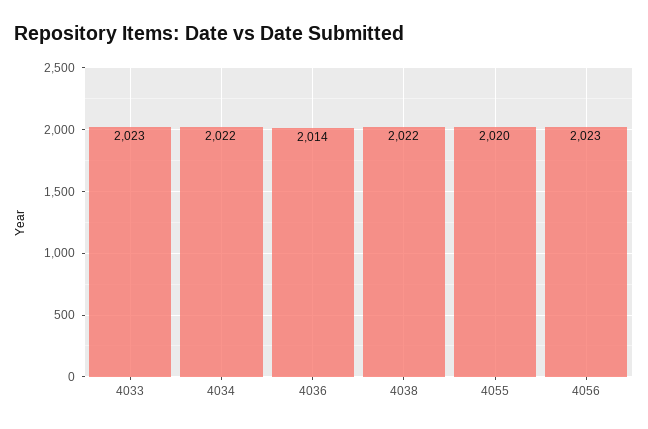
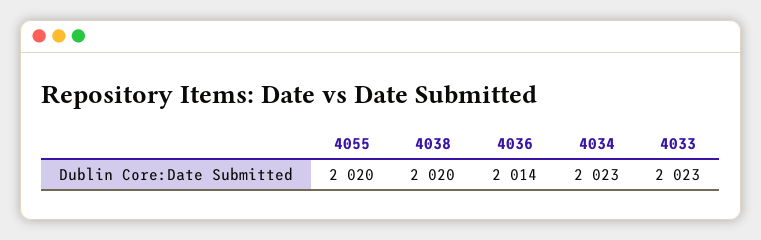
4034: 2022 -> 2023
4038: 2022 -> 2020
4056: 2023 -> none

